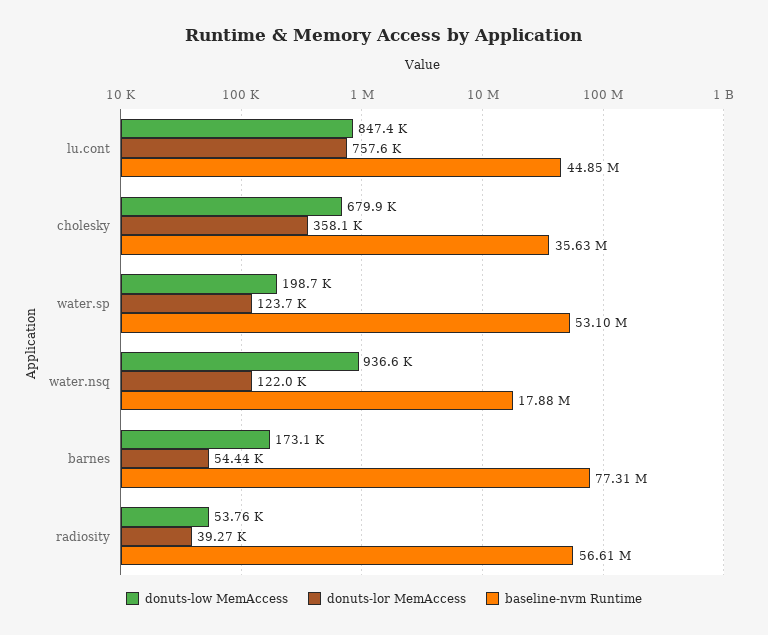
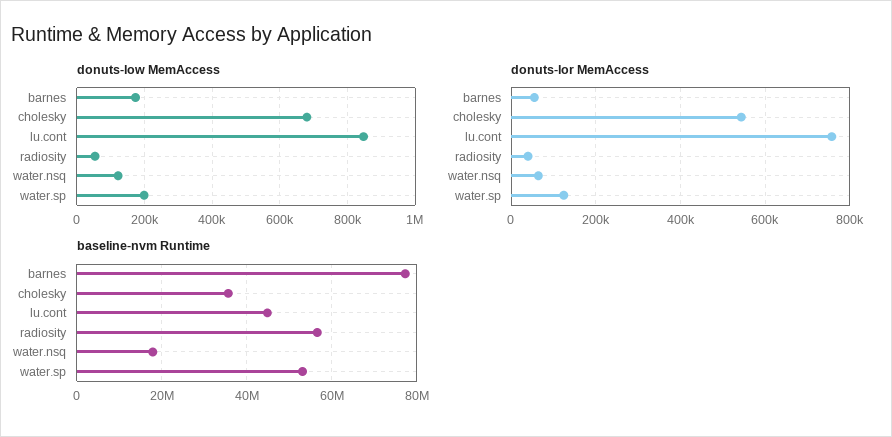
donuts-lor MemAccess, cholesky: 358100 -> 540000
donuts-low MemAccess, water.nsq: 936600 -> 120000
donuts-lor MemAccess, water.nsq: 122000 -> 60000

